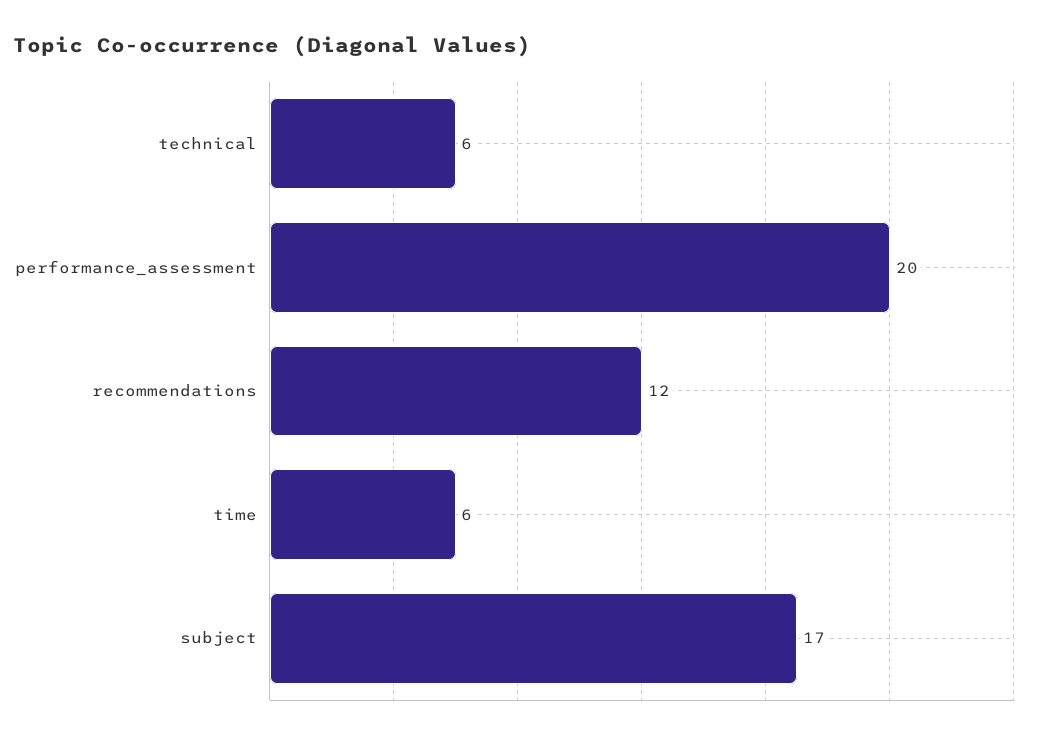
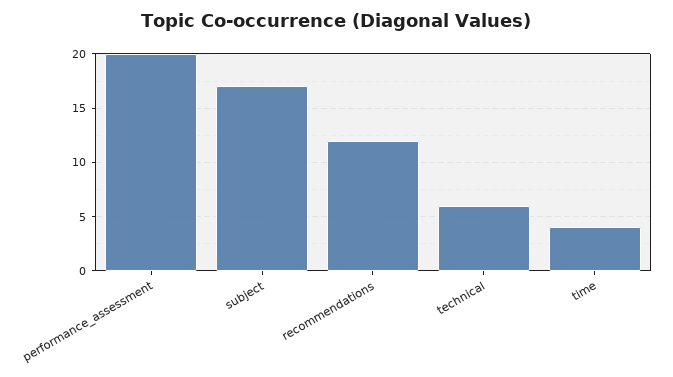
time: 6 -> 4

